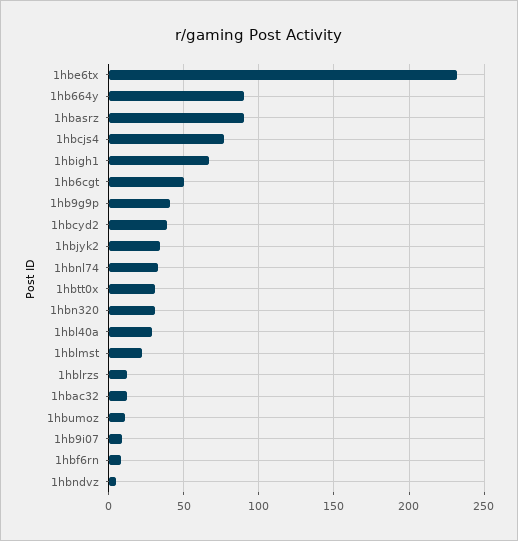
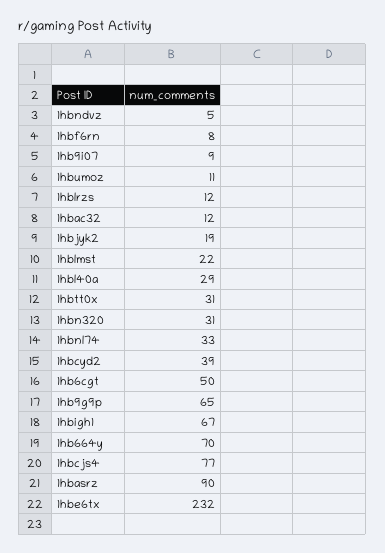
1hb664y: 90 -> 70
1hb9g9p: 40 -> 65
1hbjyk2: 35 -> 19

